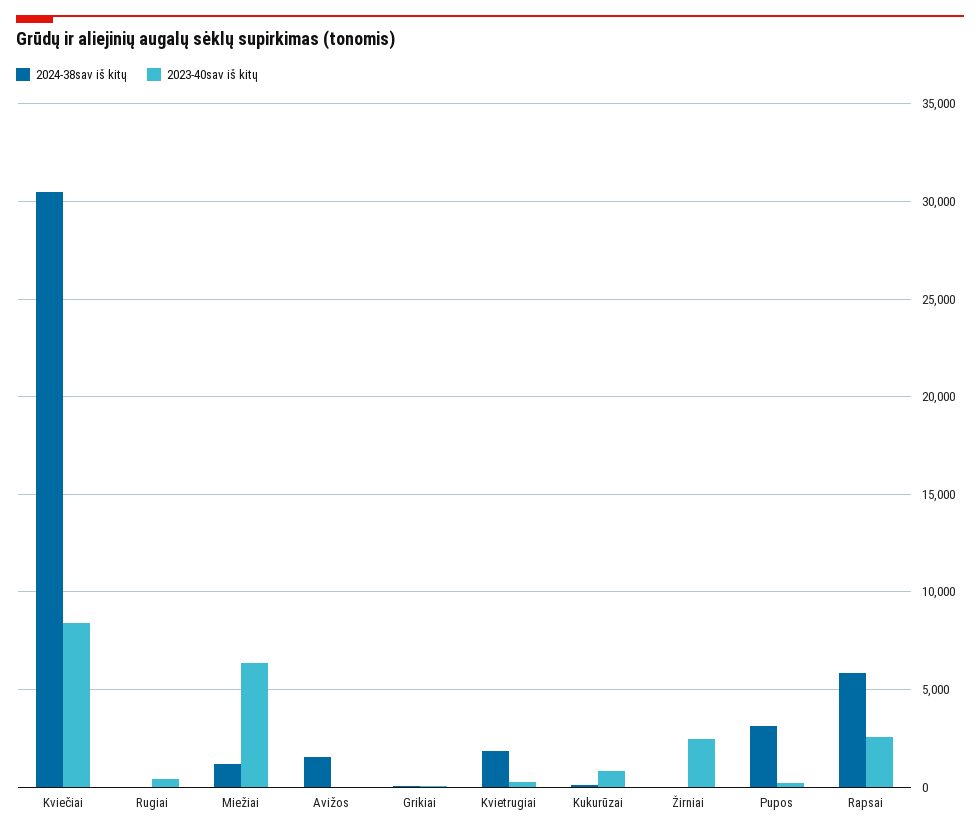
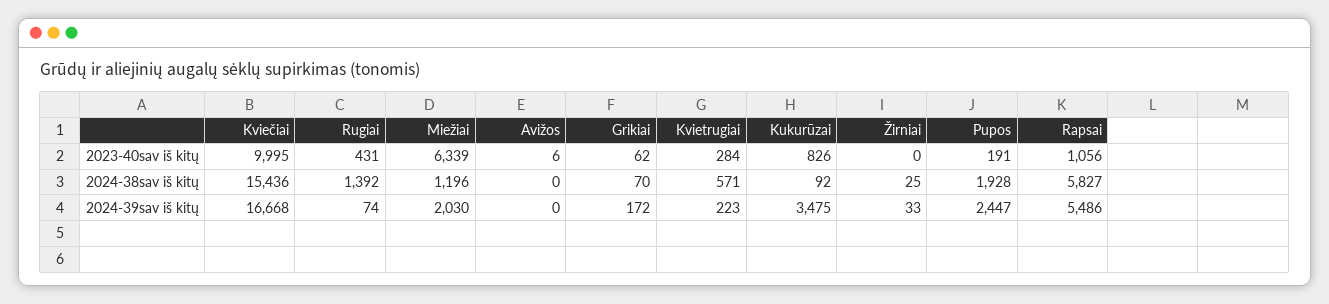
2024-38sav iš kitų, Kviečiai: 30500 -> 15436
2023-40sav iš kitų, Kviečiai: 8500 -> 9995
2024-38sav iš kitų, Rugiai: 0 -> 1392
2024-38sav iš kitų, Avižos: 1500 -> 0
2024-38sav iš kitų, Kvietrugiai: 2000 -> 571
2023-40sav iš kitų, Žirniai: 2500 -> 0
2024-38sav iš kitų, Pupos: 3000 -> 1928
2023-40sav iš kitų, Rapsai: 2500 -> 1056
2024-39sav iš kitų, Kviečiai: none -> 16668
2024-39sav iš kitų, Rugiai: none -> 74
2024-39sav iš kitų, Miežiai: none -> 2030
2024-39sav iš kitų, Avižos: none -> 0
2024-39sav iš kitų, Grikiai: none -> 172
2024-39sav iš kitų, Kvietrugiai: none -> 223
2024-39sav iš kitų, Kukurūzai: none -> 3475
2024-39sav iš kitų, Žirniai: none -> 33
2024-39sav iš kitų, Pupos: none -> 2447
2024-39sav iš kitų, Rapsai: none -> 5486

